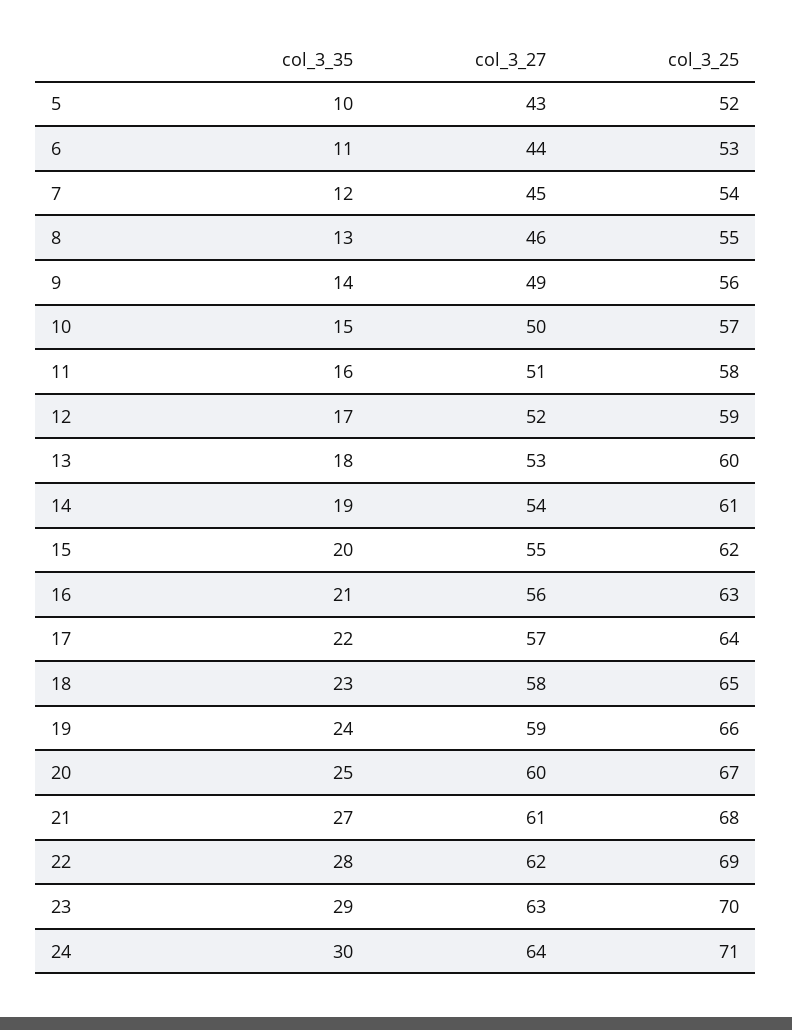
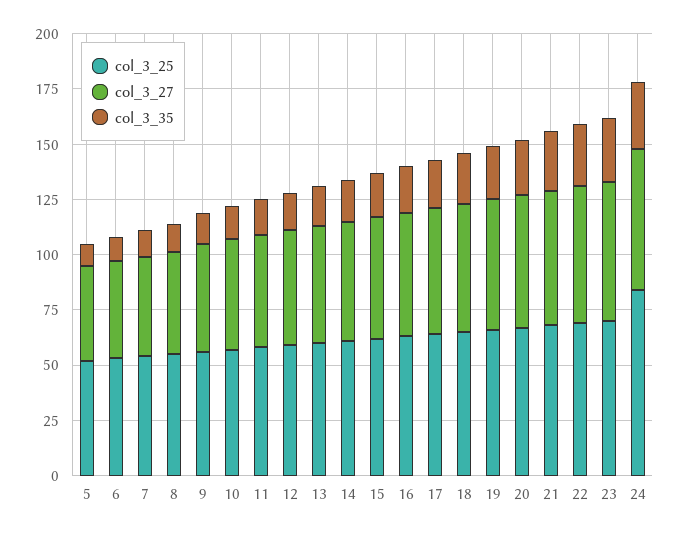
col_3_25, 24: 71 -> 85

